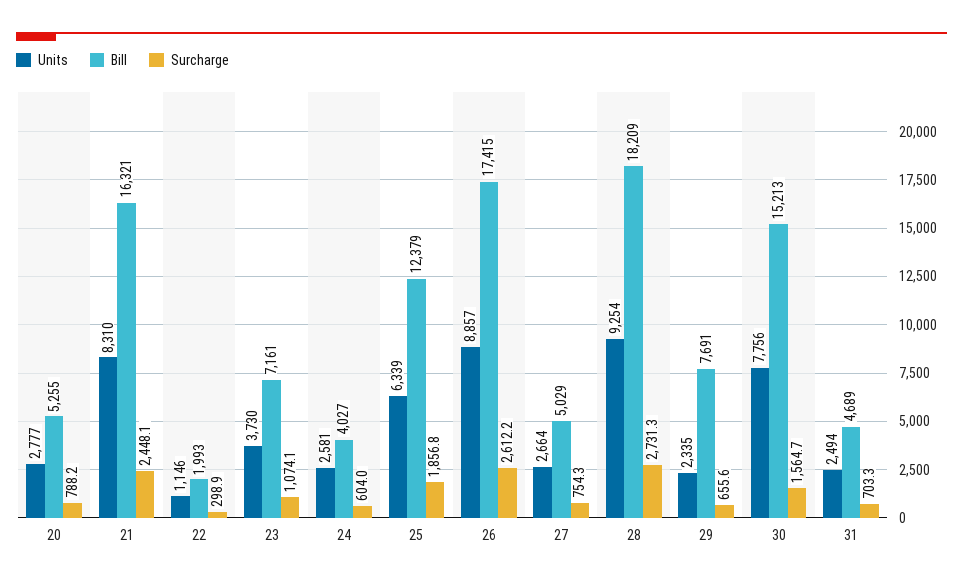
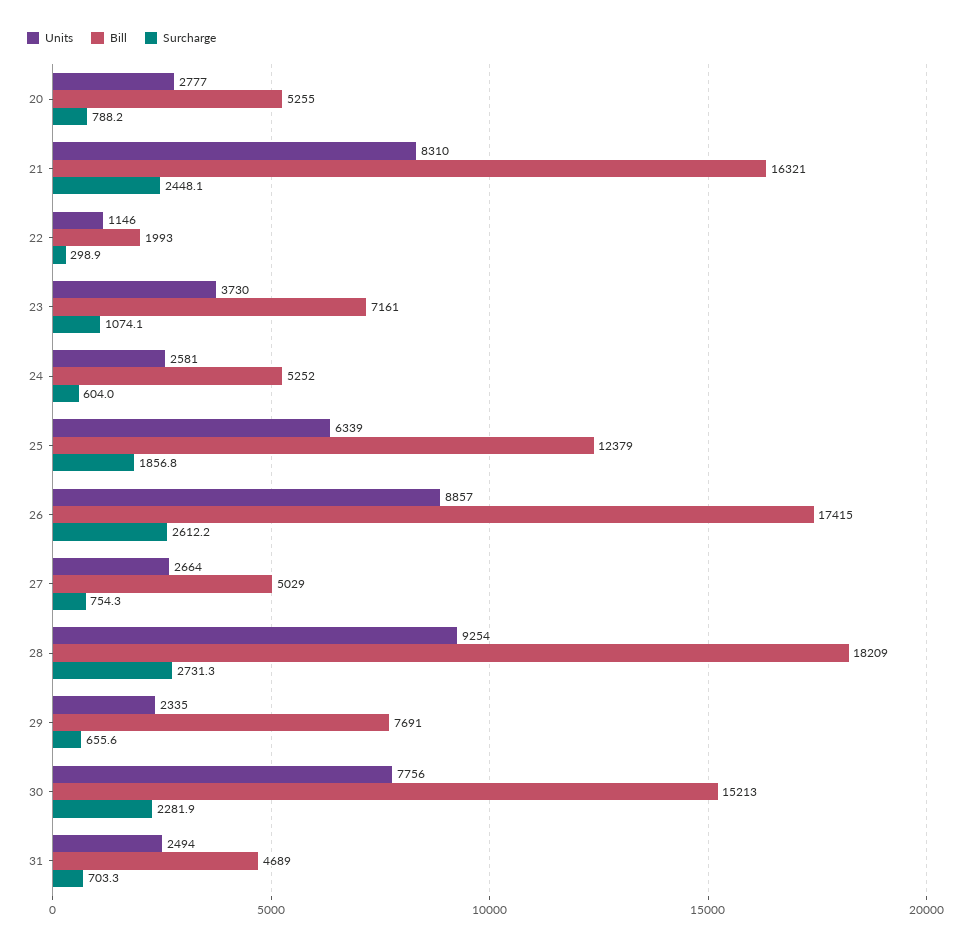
Bill, 24: 4027 -> 5252
Surcharge, 30: 1564.7 -> 2281.9

